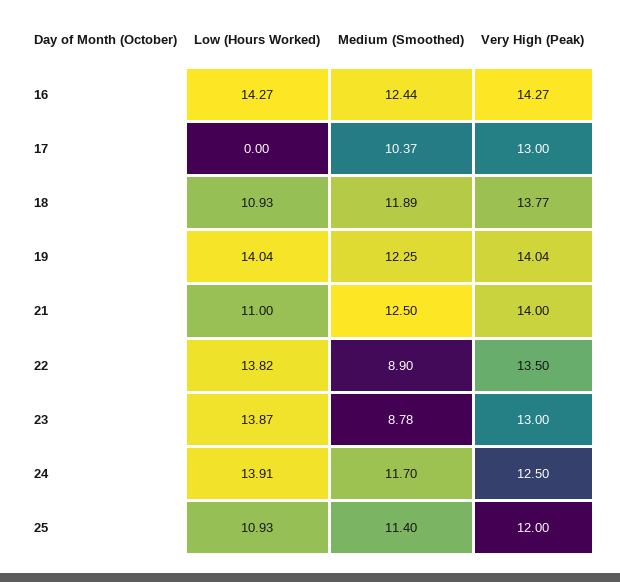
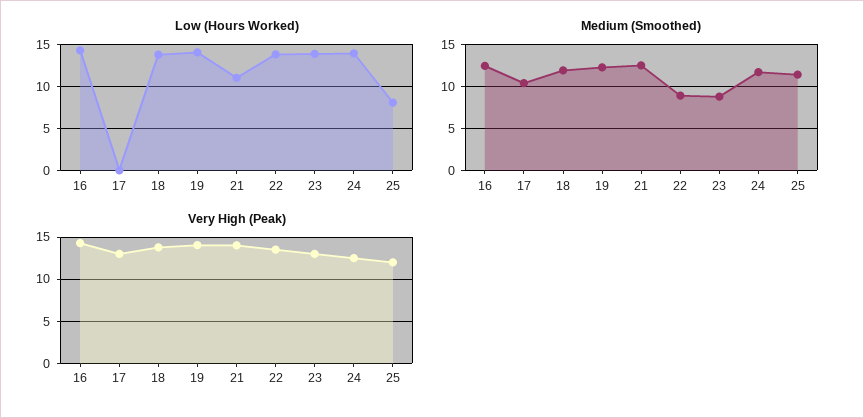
Low (Hours Worked), 18: 10.93 -> 14
Low (Hours Worked), 25: 10.93 -> 8

